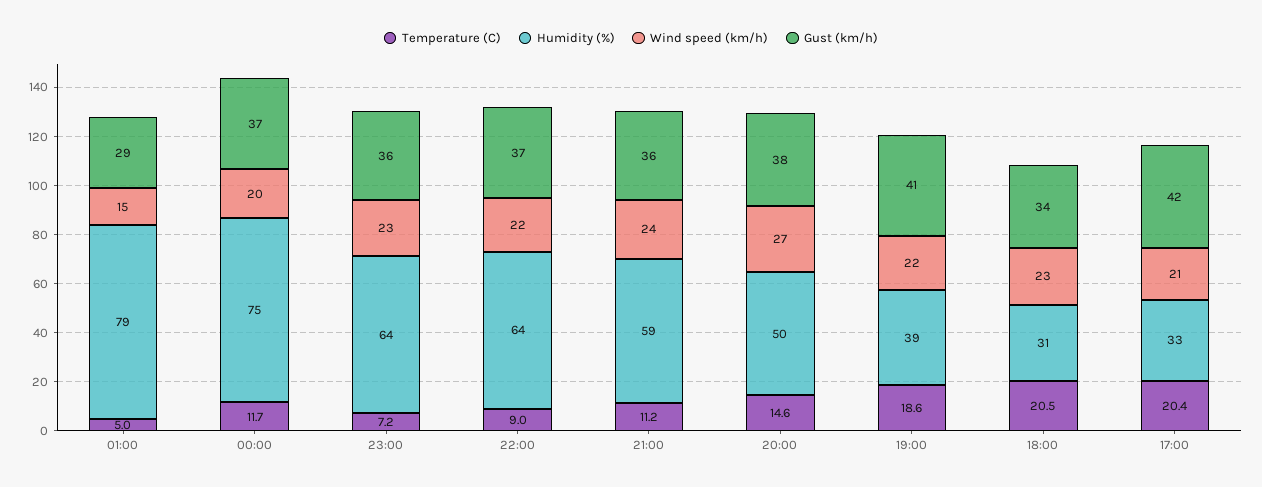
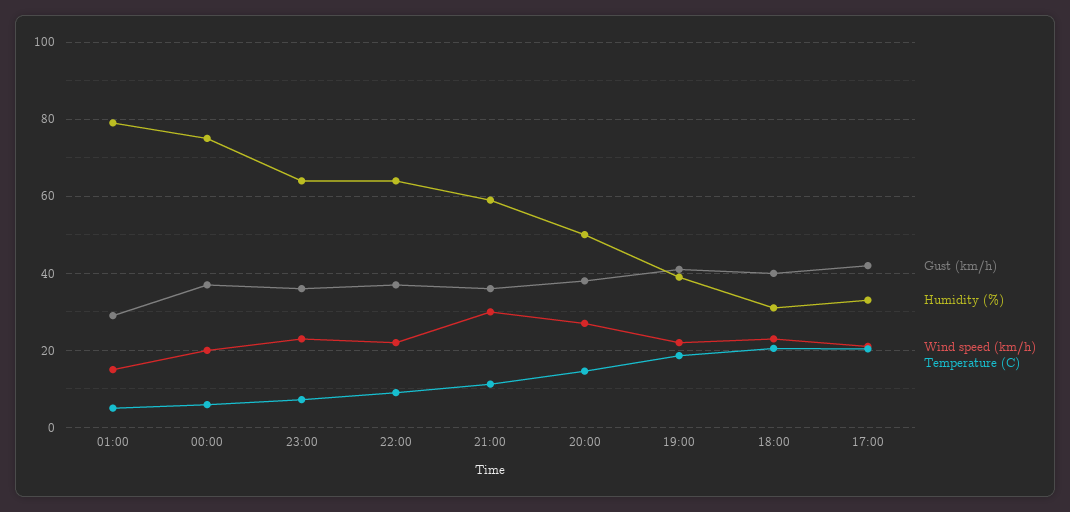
Temperature (C), 00:00: 11.7 -> 6
Wind speed (km/h), 21:00: 24 -> 30
Gust (km/h), 18:00: 34 -> 40

